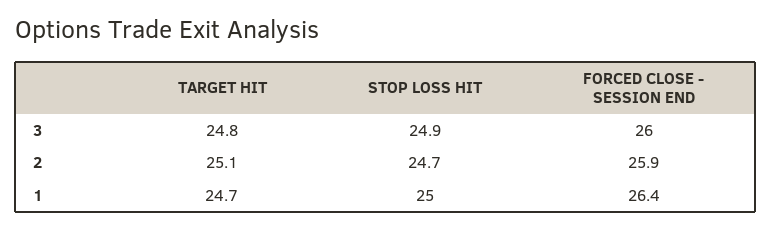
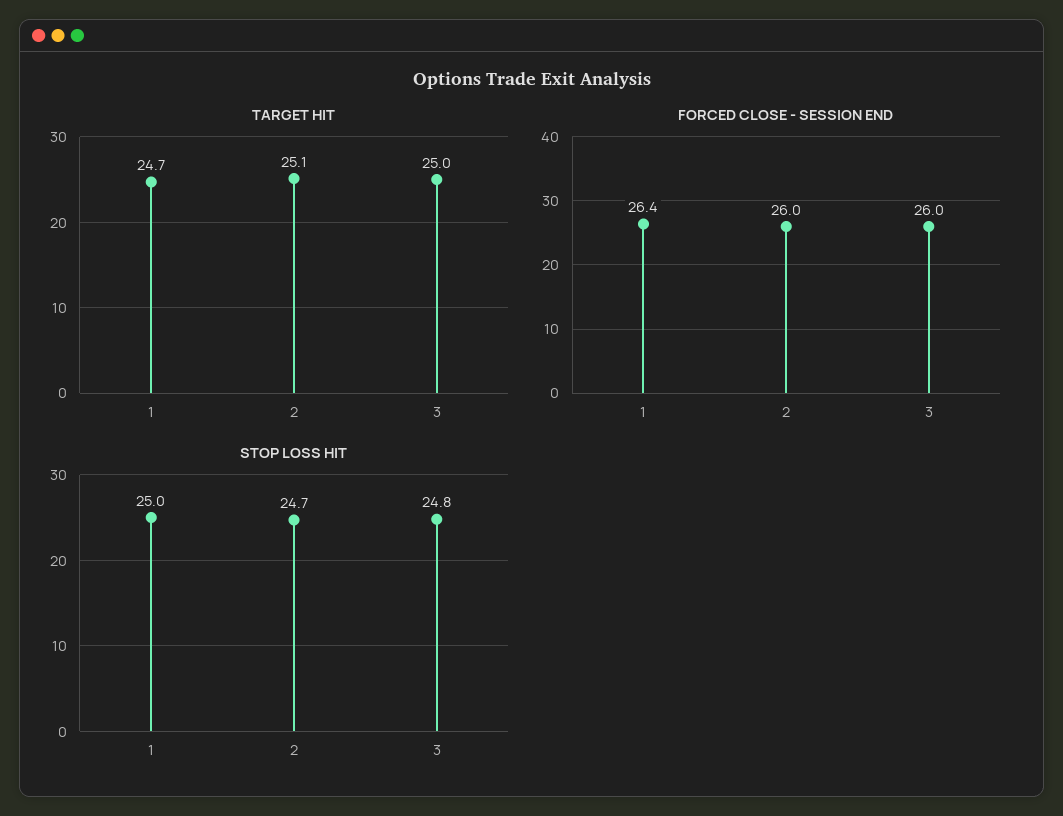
TARGET HIT, 3: 24.8 -> 25
STOP LOSS HIT, 3: 24.9 -> 24.8
FORCED CLOSE - SESSION END, 2: 25.9 -> 26

